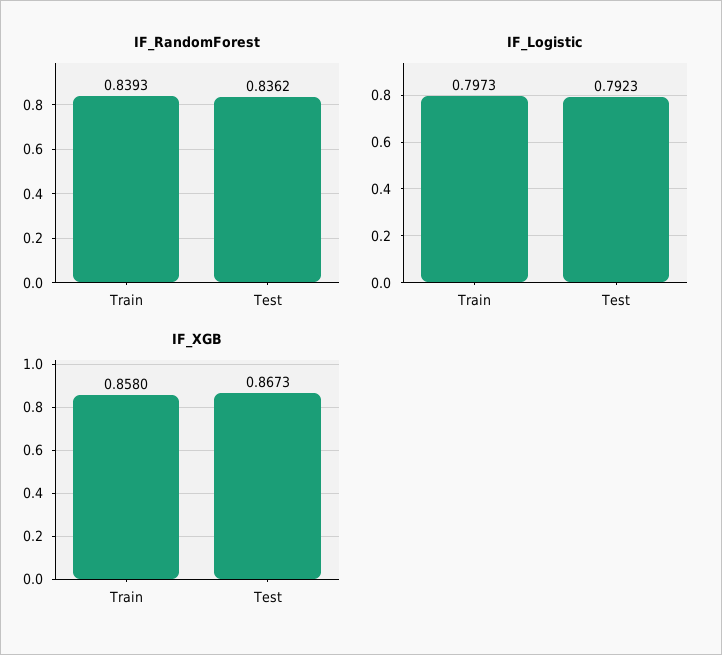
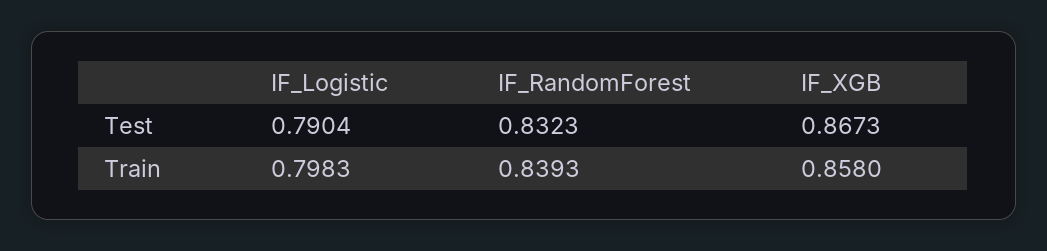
IF_RandomForest, Test: 0.8362 -> 0.8323
IF_Logistic, Train: 0.7973 -> 0.7983
IF_Logistic, Test: 0.7923 -> 0.7904

